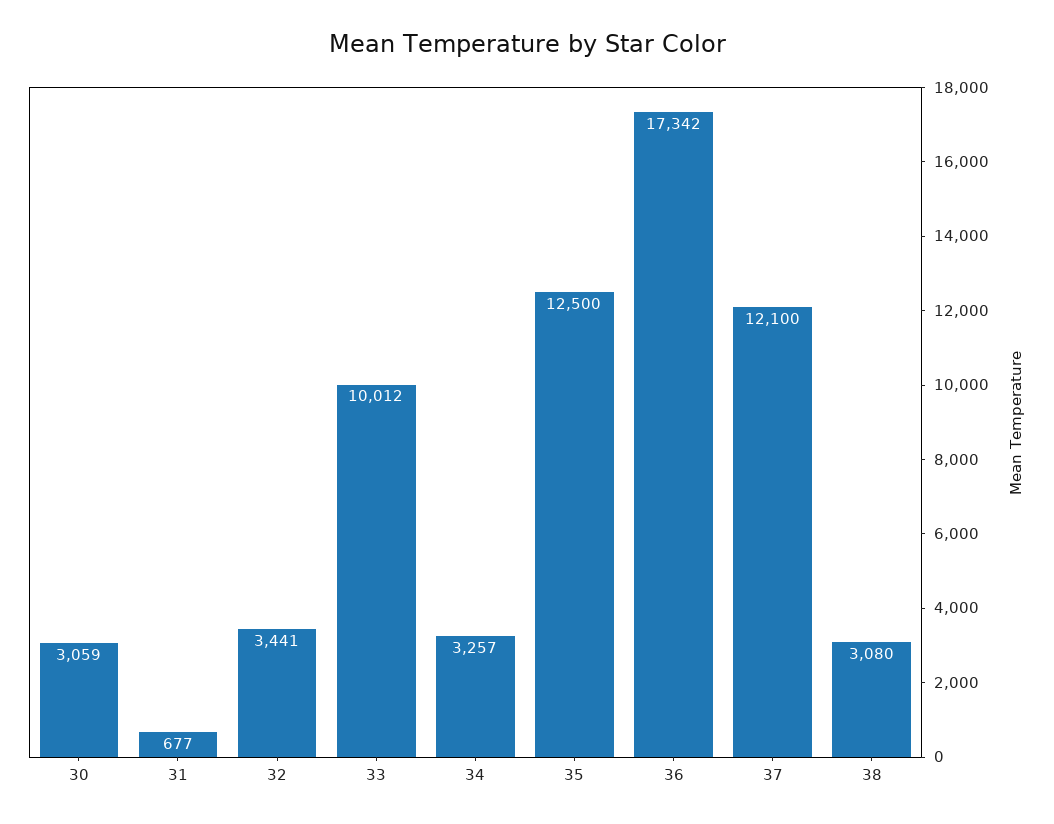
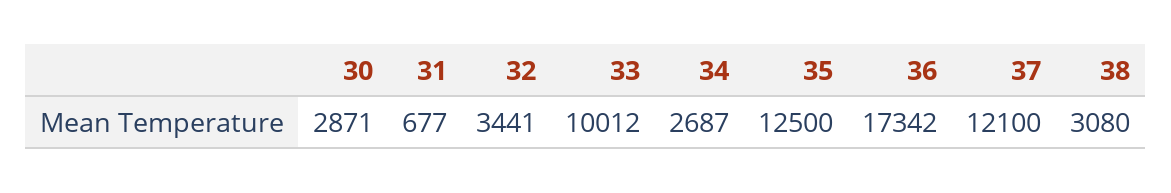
30: 3059 -> 2871
34: 3257 -> 2687

